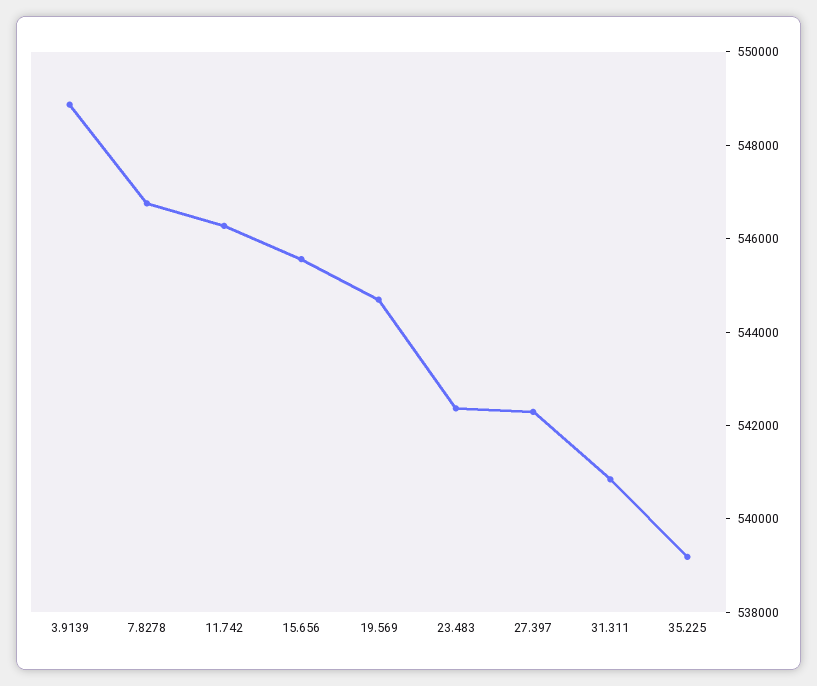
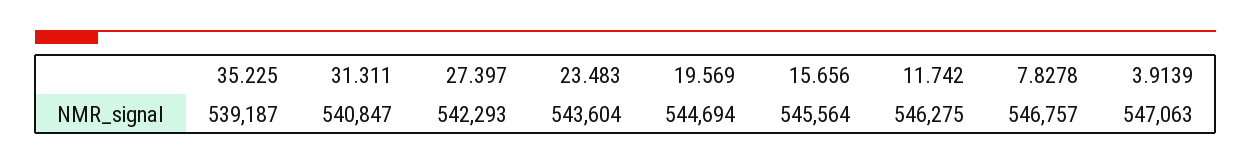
3.9139: 549000 -> 547063
23.483: 542500 -> 543604

